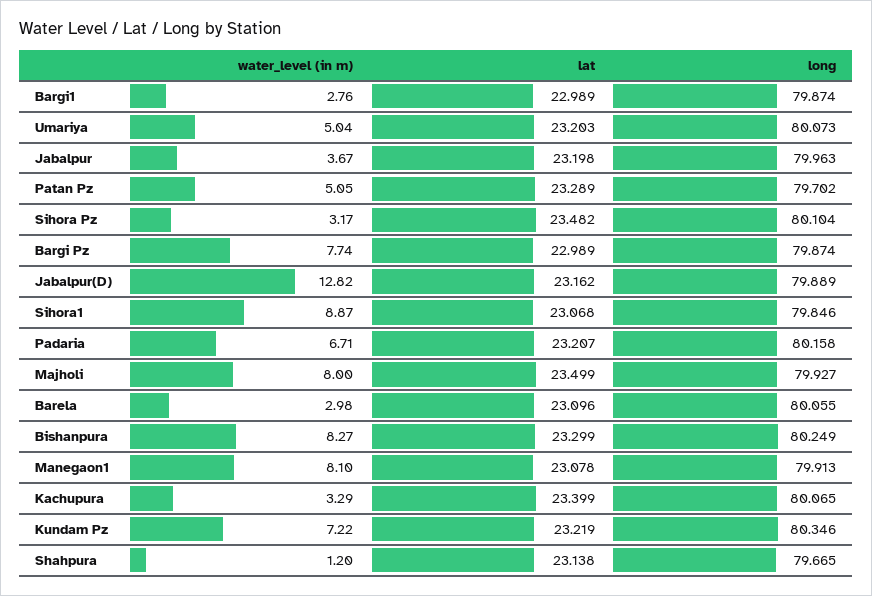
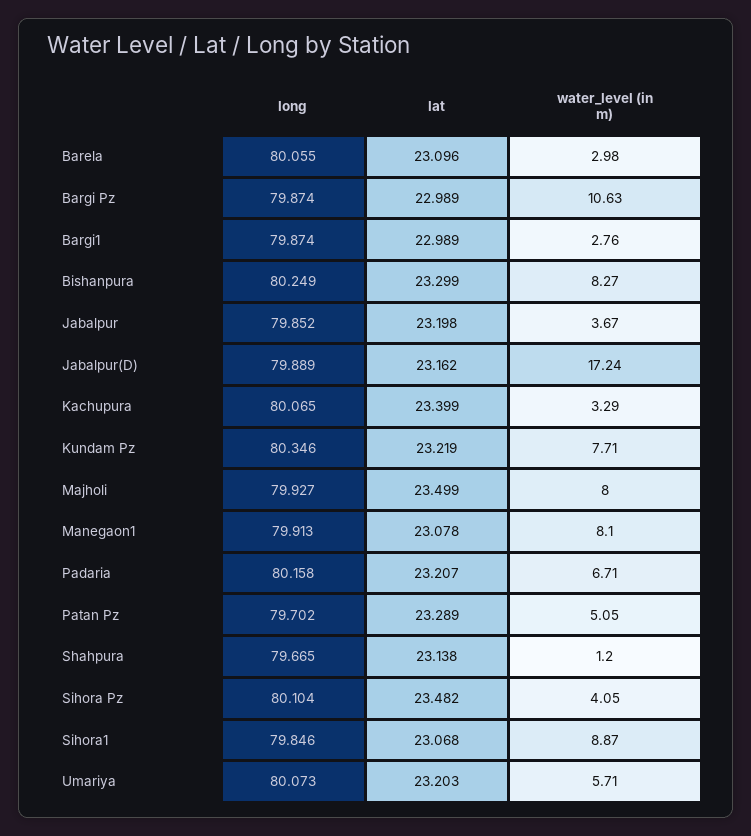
water_level (in m), Umariya: 5.04 -> 5.71
long, Jabalpur: 79.963 -> 79.852
water_level (in m), Sihora Pz: 3.17 -> 4.05
water_level (in m), Bargi Pz: 7.74 -> 10.63
water_level (in m), Jabalpur(D): 12.82 -> 17.24
water_level (in m), Kundam Pz: 7.22 -> 7.71

